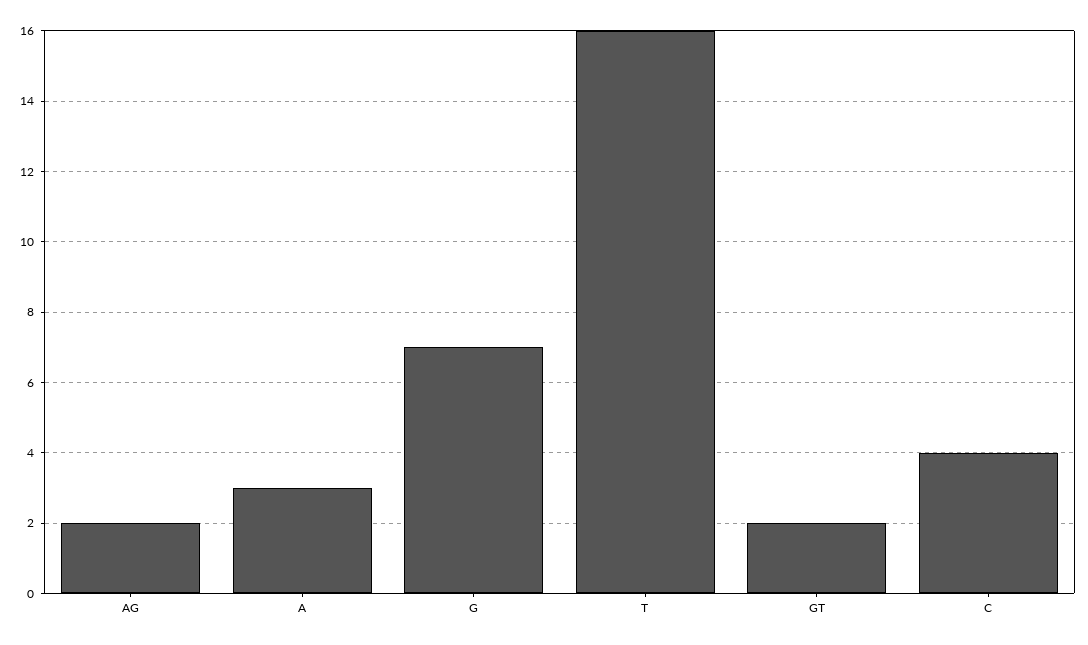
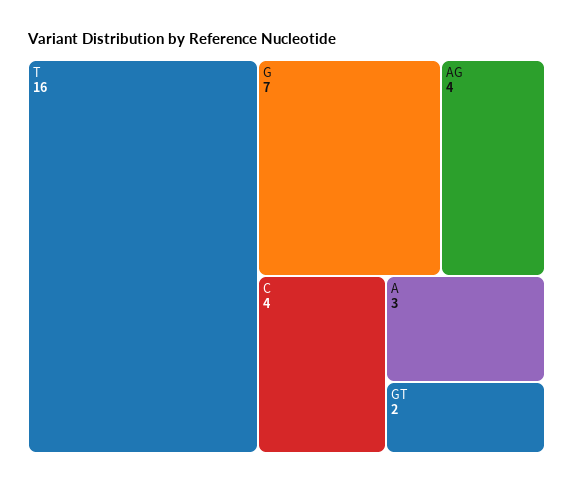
AG: 2 -> 4

